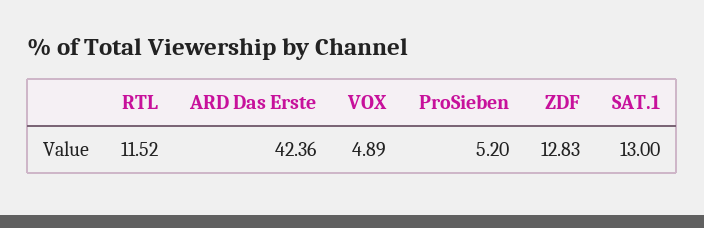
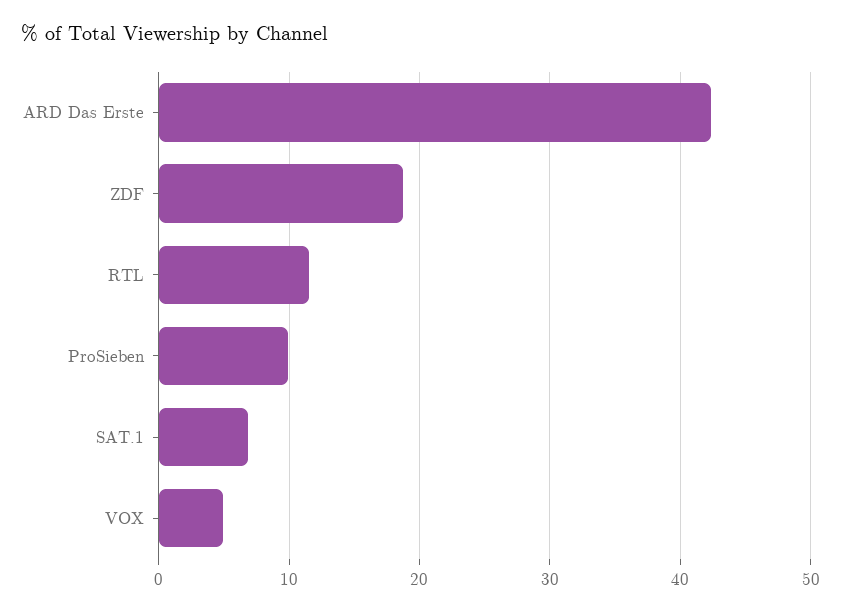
ProSieben: 5.2 -> 10
ZDF: 12.83 -> 19
SAT.1: 13 -> 7

